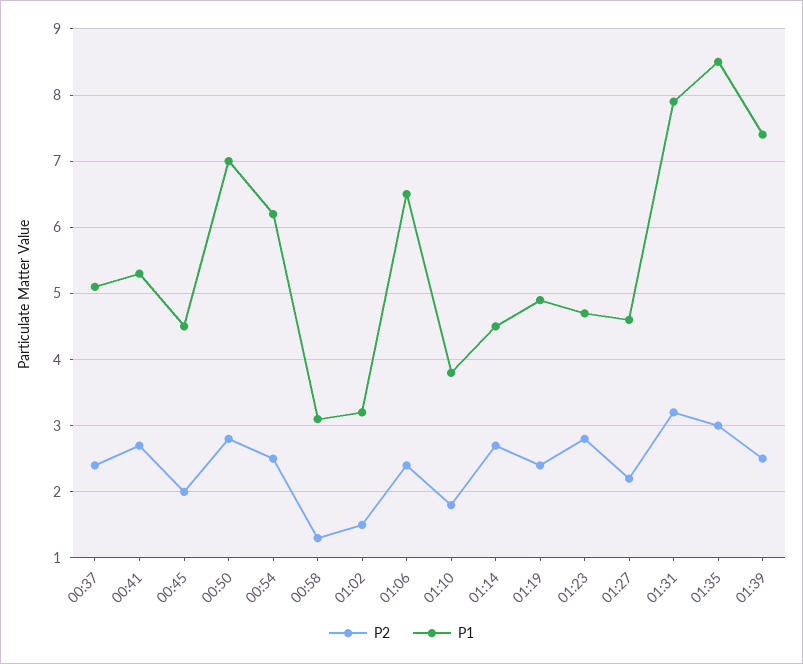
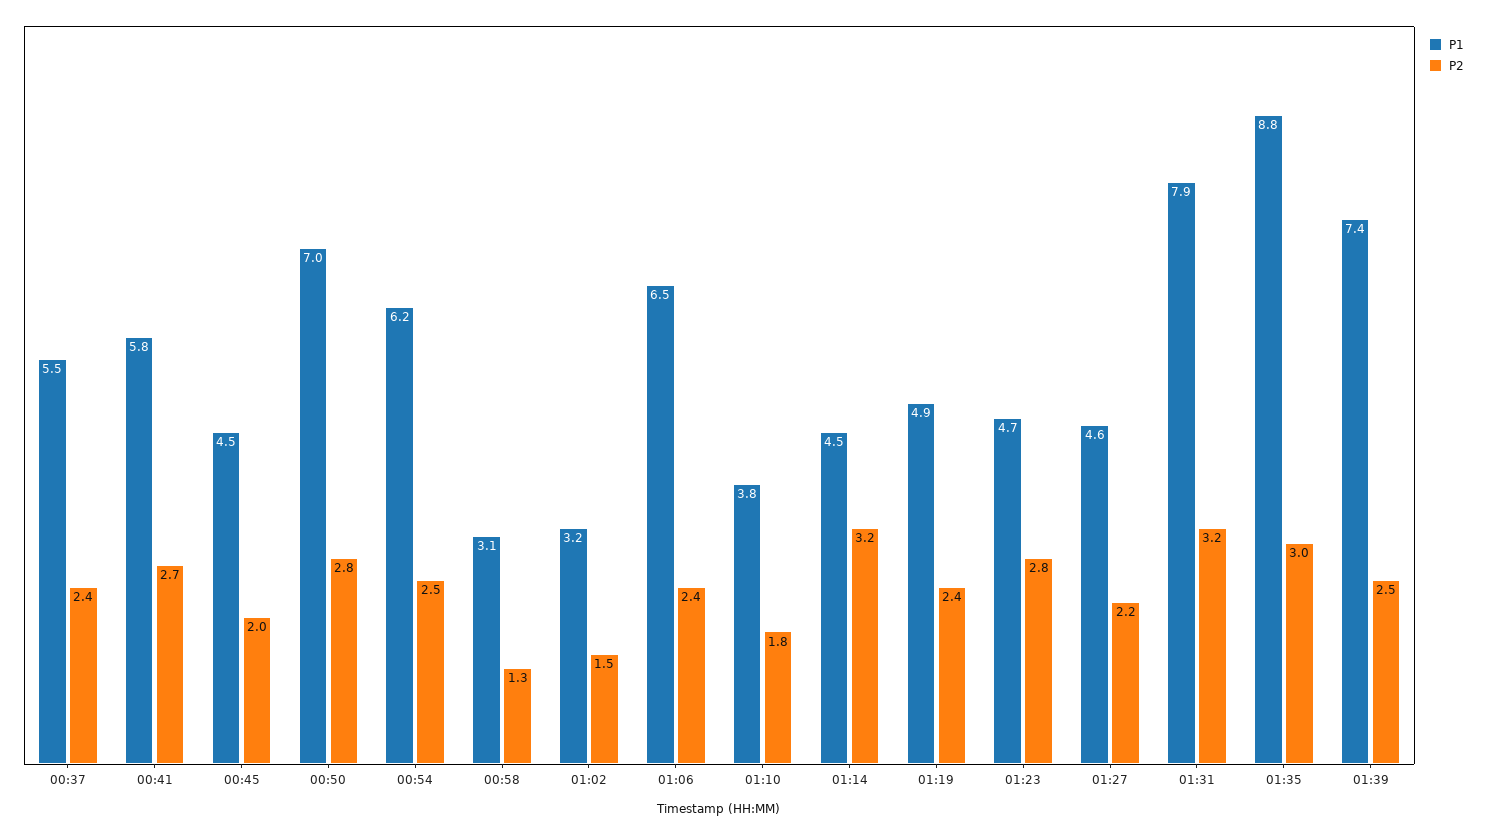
P1, 00:37: 5.1 -> 5.5
P1, 00:41: 5.3 -> 5.8
P2, 01:14: 2.7 -> 3.2
P1, 01:35: 8.5 -> 8.8

